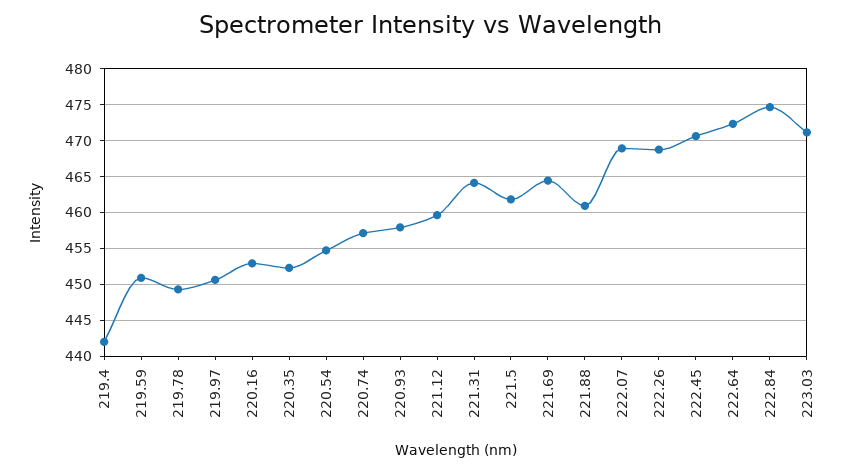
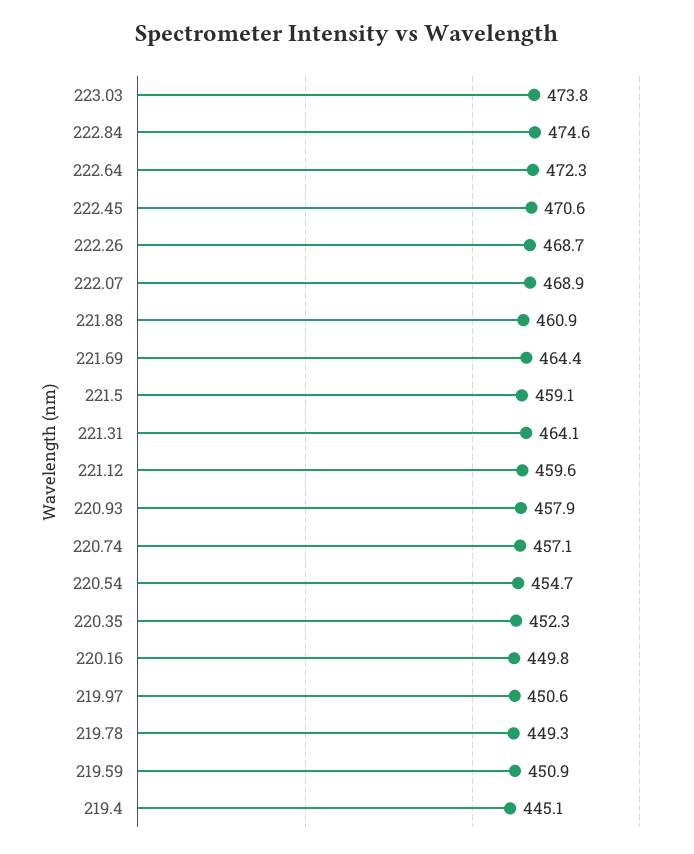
219.4: 442 -> 445.1
220.16: 453 -> 449.8
221.5: 462 -> 459.1
223.03: 471 -> 473.8

